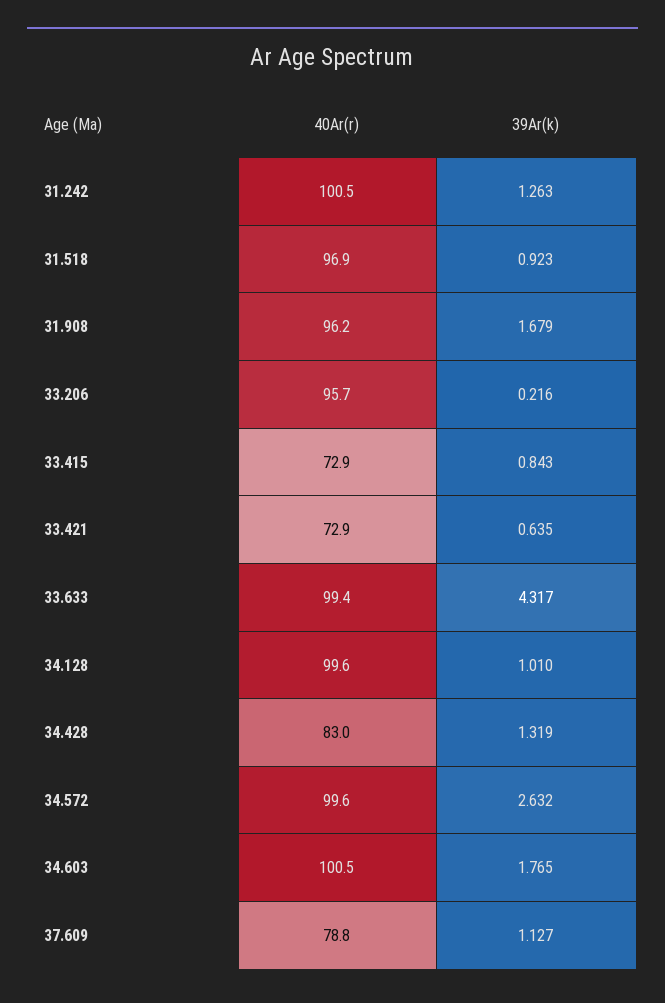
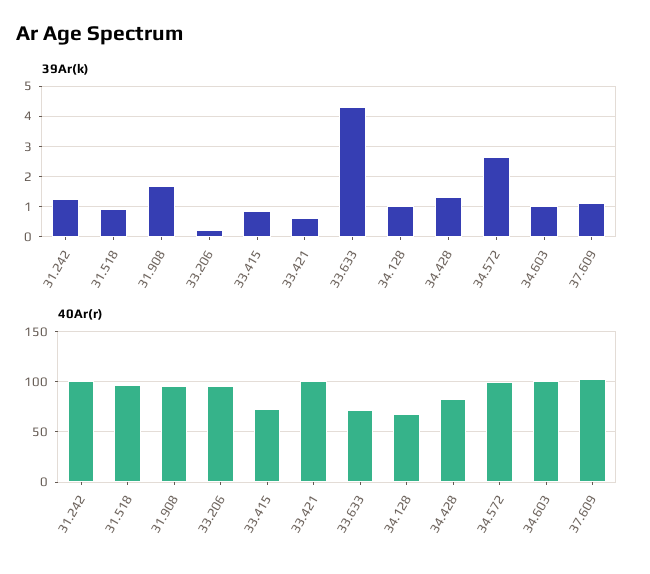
40Ar(r), 33.421: 72.9 -> 100
40Ar(r), 33.633: 99.4 -> 70
40Ar(r), 34.128: 99.6 -> 70
39Ar(k), 34.603: 1.765 -> 1
40Ar(r), 37.609: 78.8 -> 100

